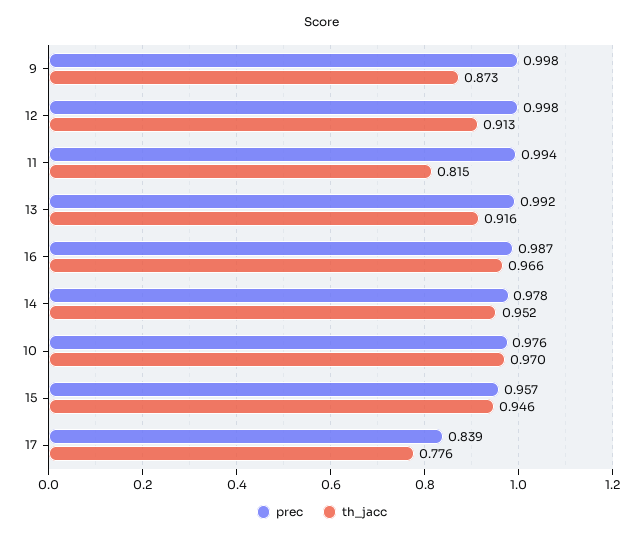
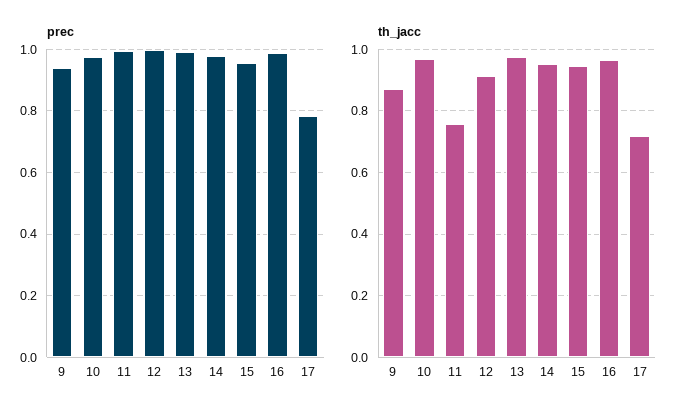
prec, 9: 0.998 -> 0.94
th_jacc, 11: 0.815 -> 0.76
th_jacc, 13: 0.916 -> 0.98
prec, 17: 0.839 -> 0.78
th_jacc, 17: 0.776 -> 0.72

